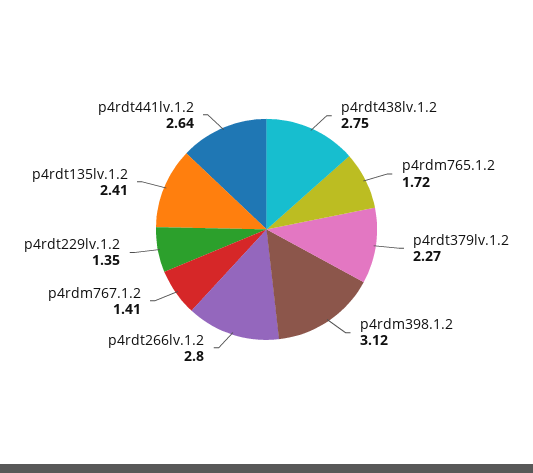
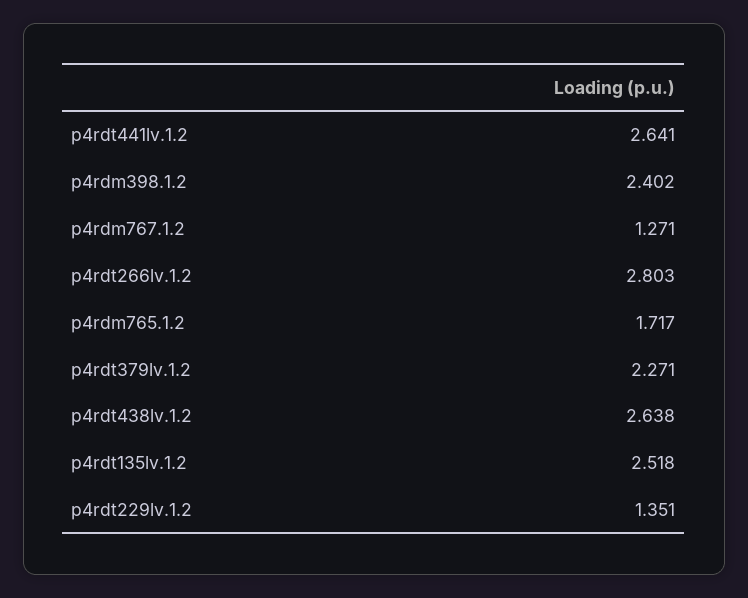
p4rdt438lv.1.2: 2.75 -> 2.638
p4rdm398.1.2: 3.12 -> 2.402
p4rdm767.1.2: 1.41 -> 1.271
p4rdt135lv.1.2: 2.41 -> 2.518

